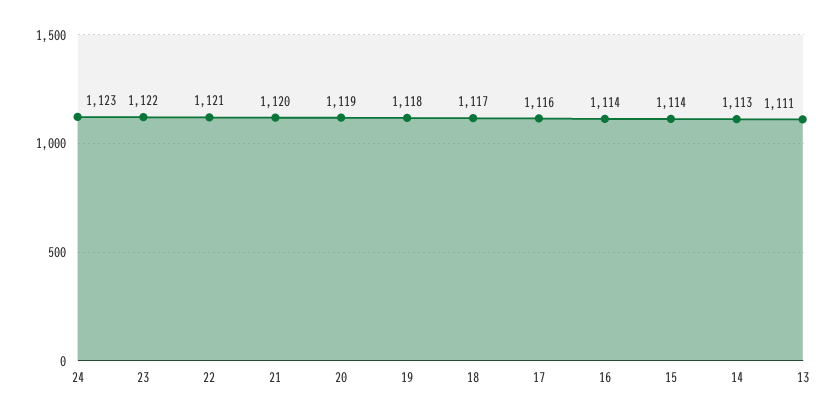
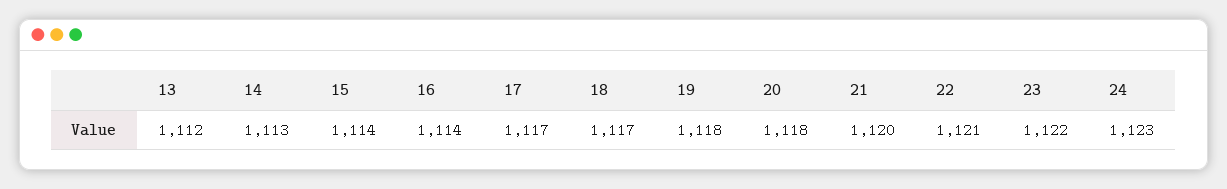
20: 1119 -> 1118
17: 1116 -> 1117
13: 1111 -> 1112

